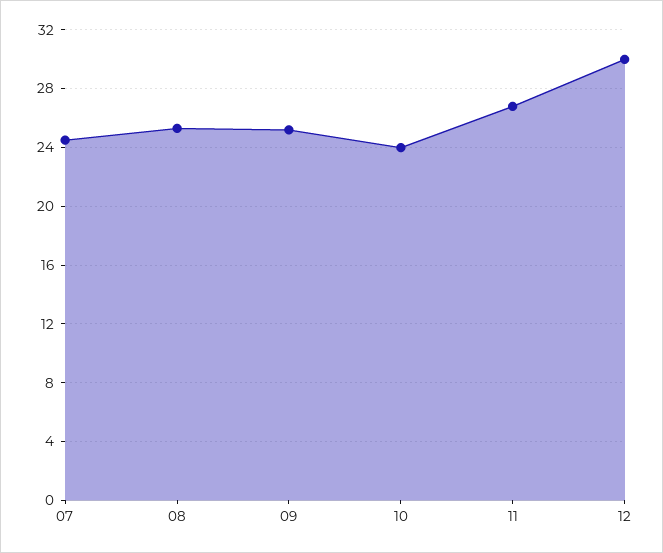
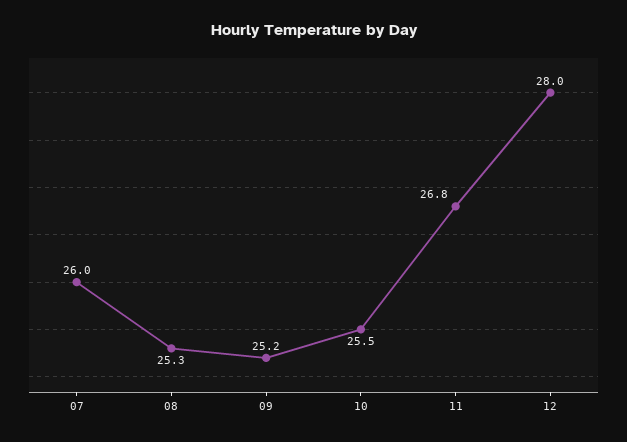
07: 24.5 -> 26
10: 24 -> 25.5
12: 30 -> 28

